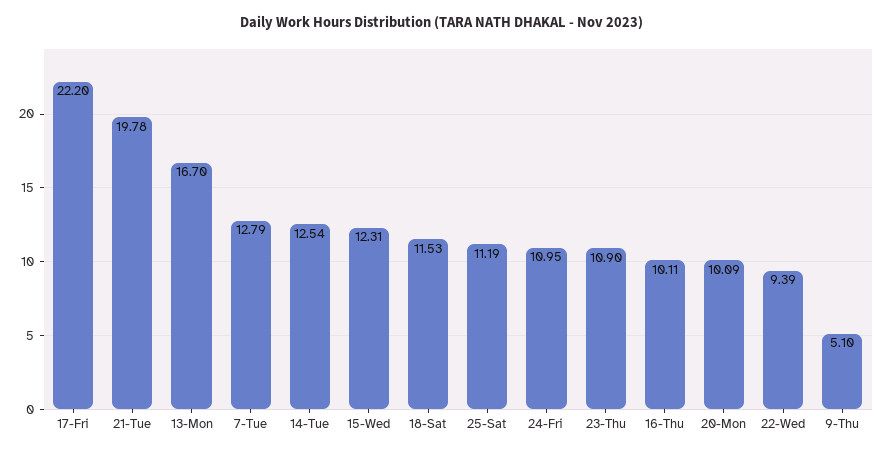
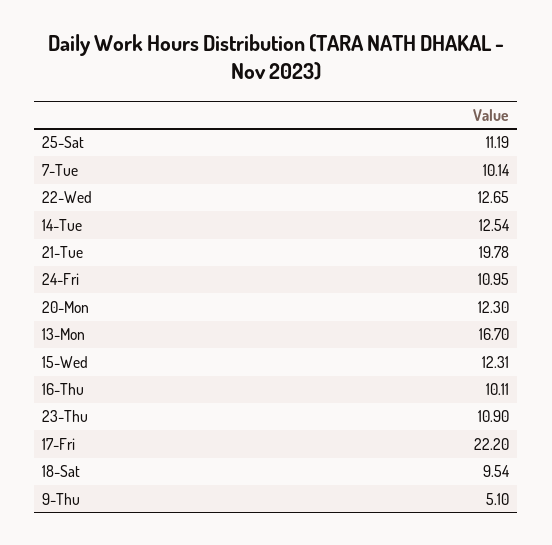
7-Tue: 12.79 -> 10.14
18-Sat: 11.53 -> 9.54
20-Mon: 10.09 -> 12.3
22-Wed: 9.39 -> 12.65

